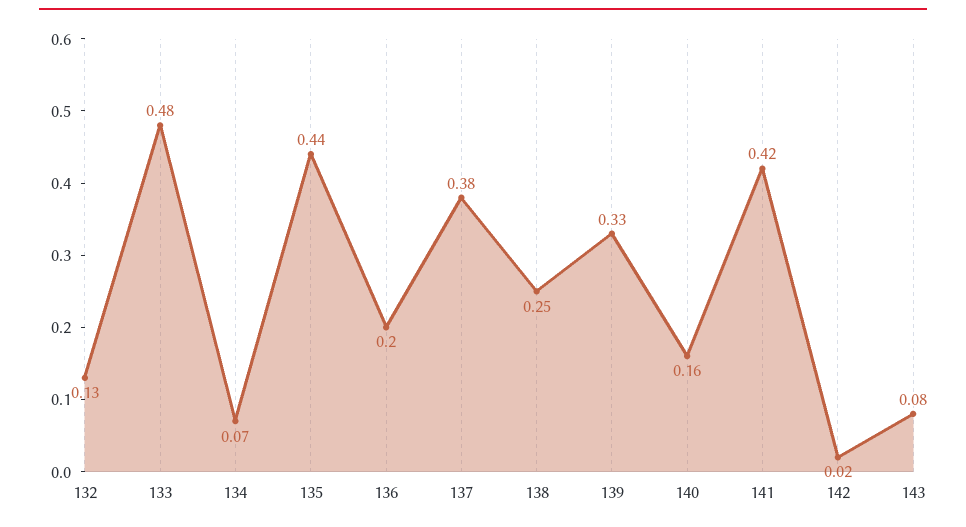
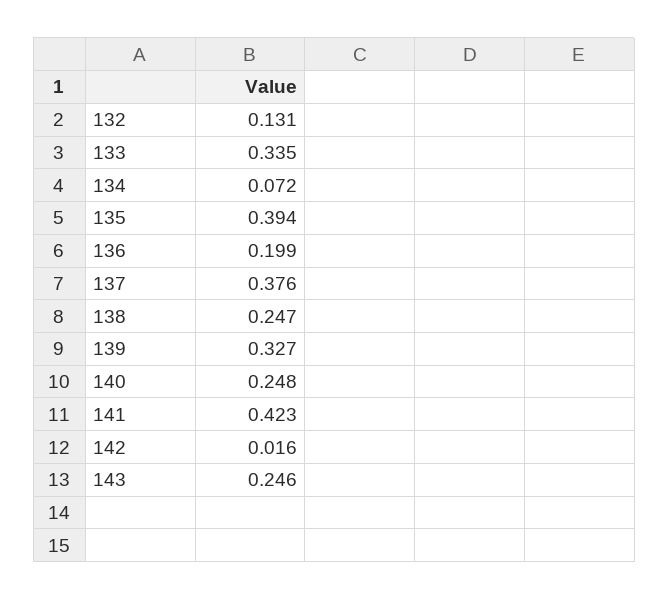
133: 0.48 -> 0.335
135: 0.44 -> 0.394
140: 0.16 -> 0.248
143: 0.08 -> 0.246

